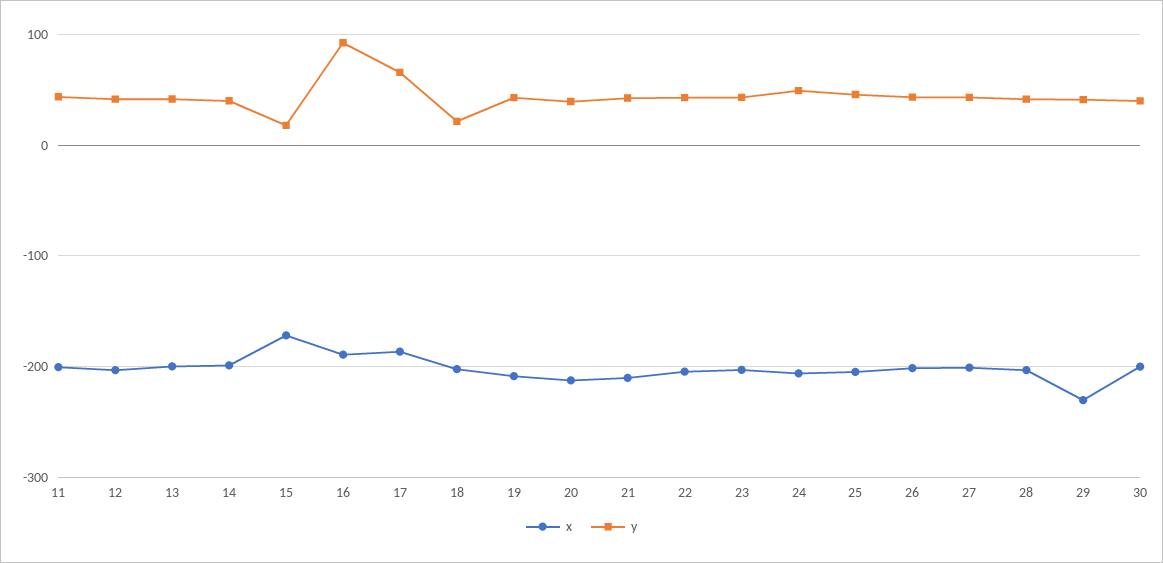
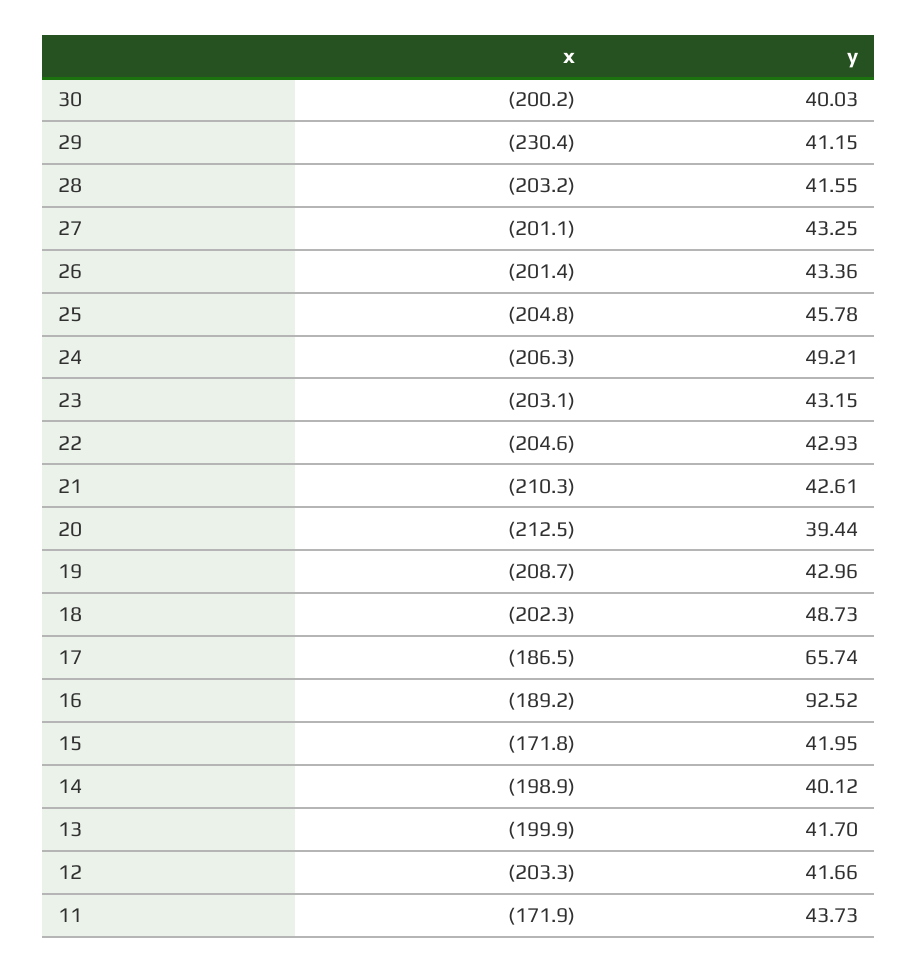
x, 11: -200 -> -171.9
y, 15: 20 -> 41.95
y, 18: 20 -> 48.73

